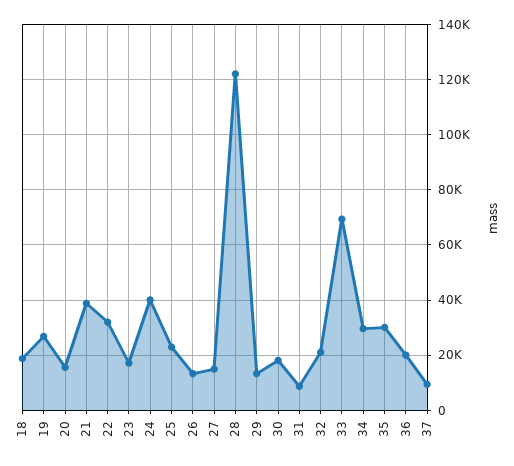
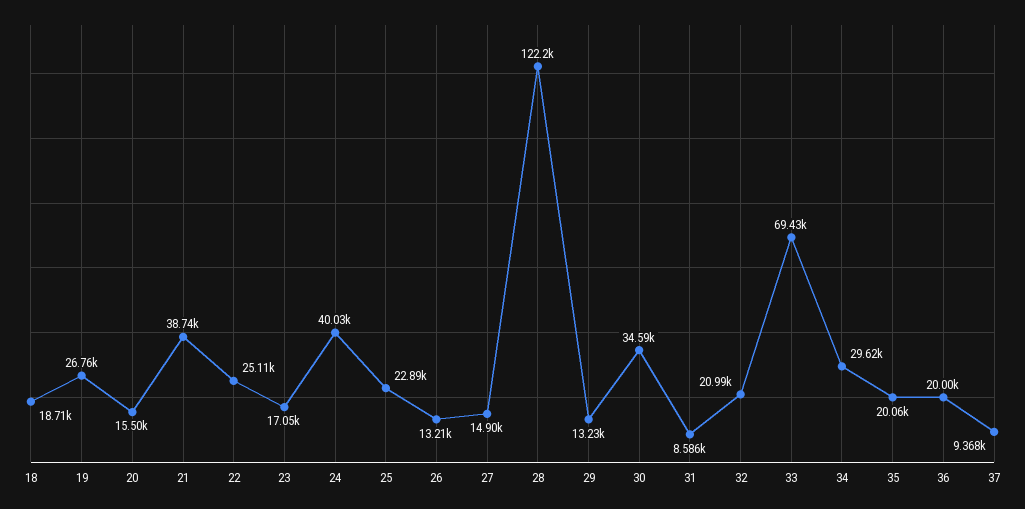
22: 32500 -> 25110
30: 17500 -> 34590
35: 30000 -> 20060

